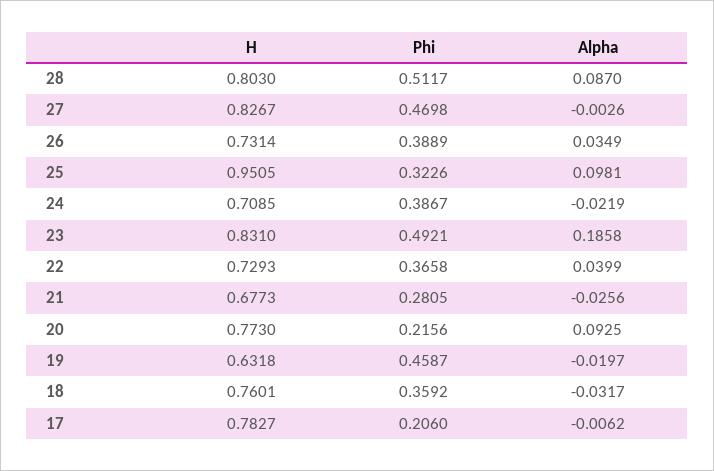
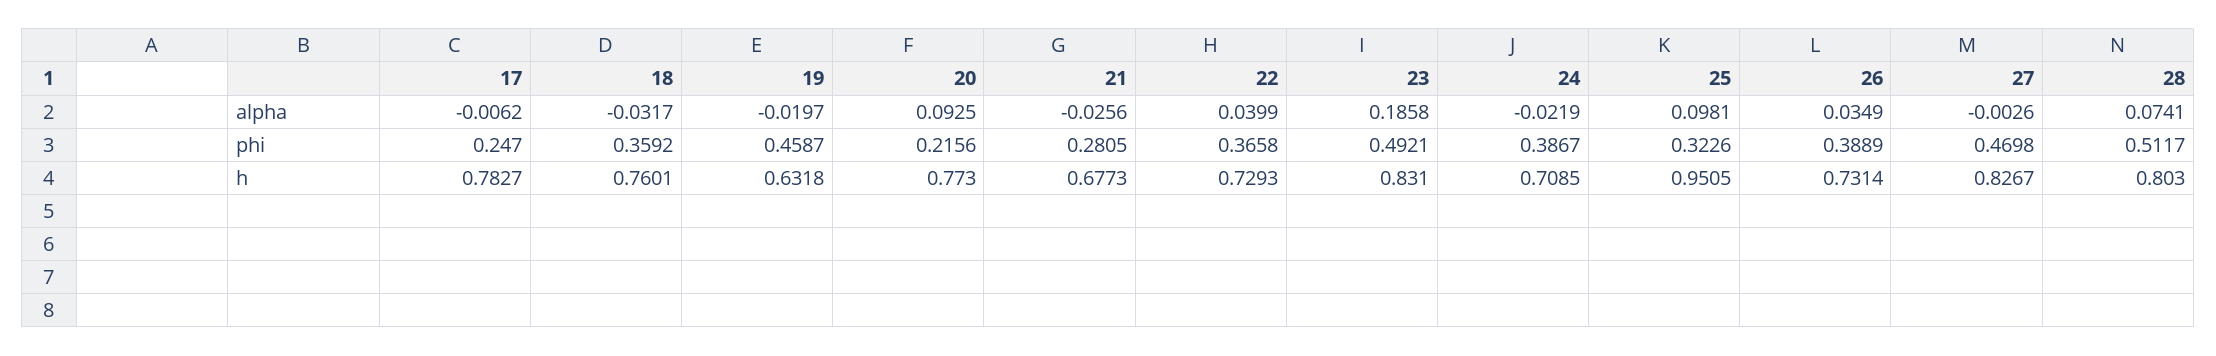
Alpha, 28: 0.087 -> 0.0741
Phi, 17: 0.206 -> 0.247

